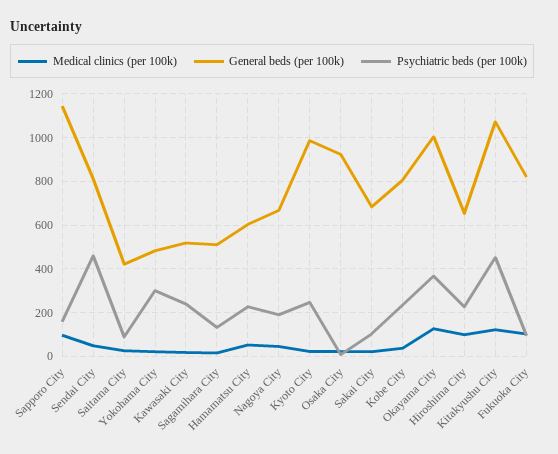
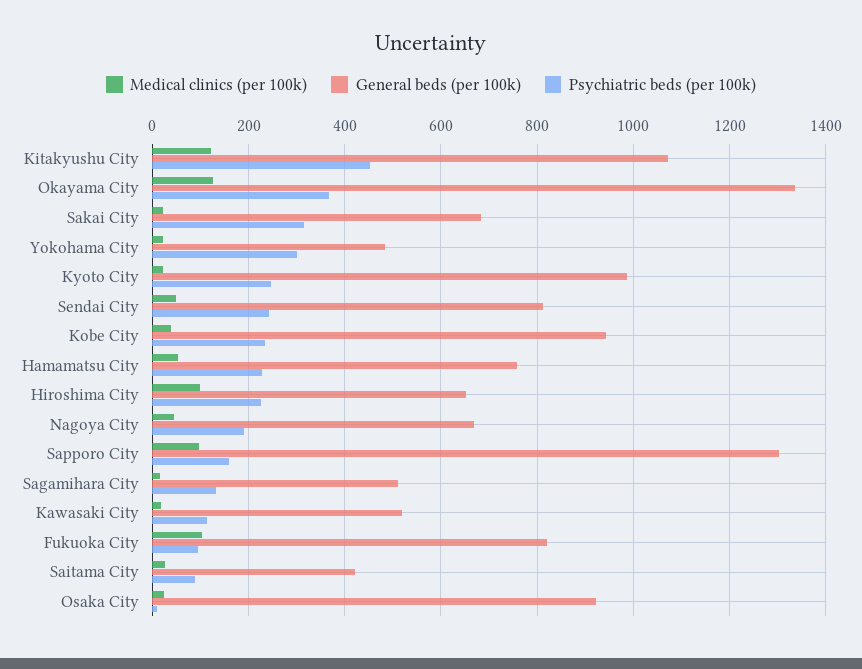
General beds (per 100k), Sapporo City: 1150 -> 1300
Psychiatric beds (per 100k), Sendai City: 450 -> 240
Psychiatric beds (per 100k), Kawasaki City: 250 -> 120
General beds (per 100k), Hamamatsu City: 600 -> 760
Psychiatric beds (per 100k), Sakai City: 100 -> 320
General beds (per 100k), Kobe City: 800 -> 940
General beds (per 100k), Okayama City: 1000 -> 1340

